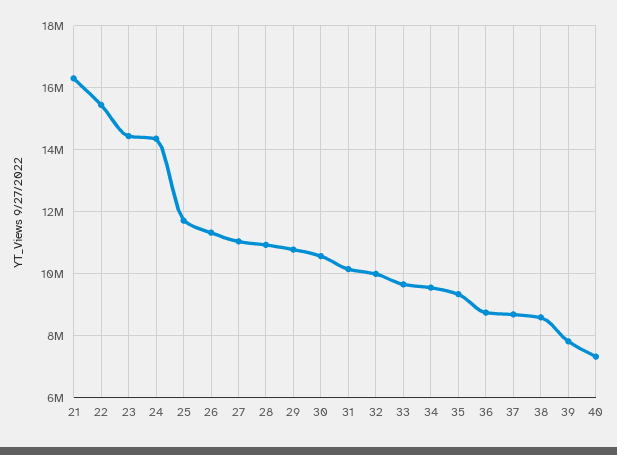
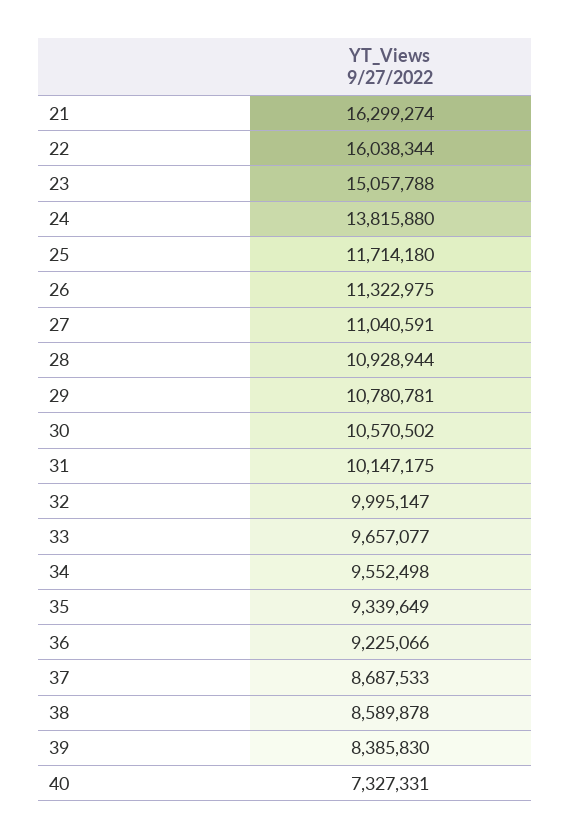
22: 15400000 -> 16038344
23: 14400000 -> 15057788
24: 14400000 -> 13815880
36: 8800000 -> 9225066
39: 7800000 -> 8385830

